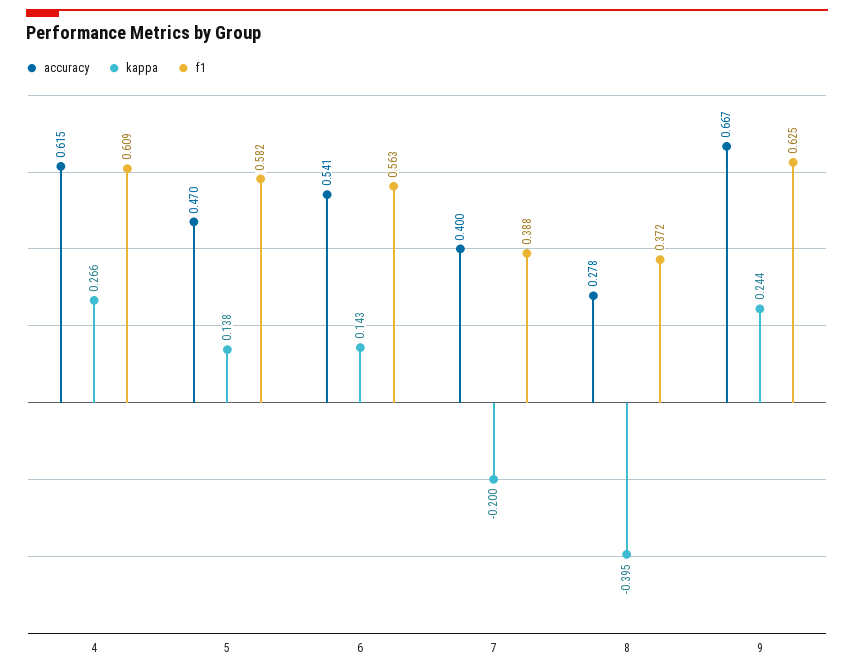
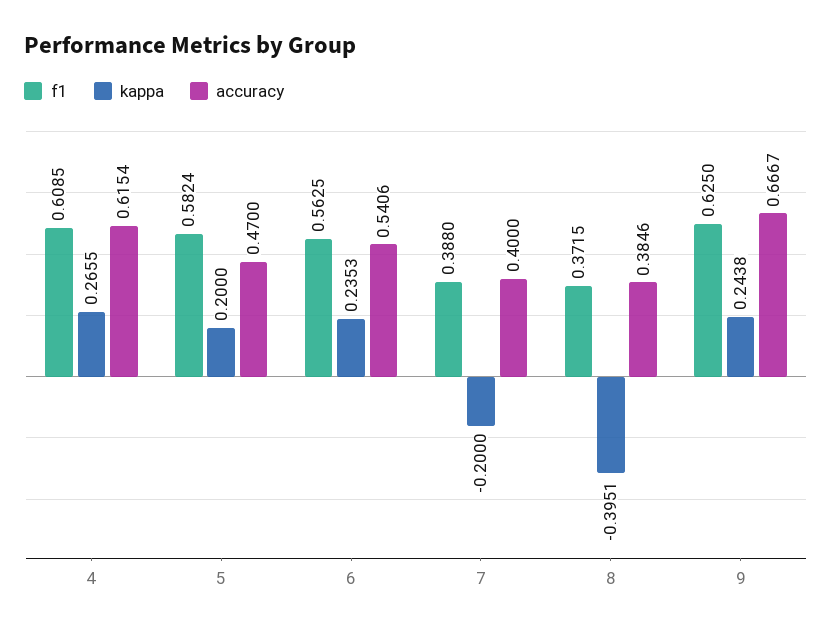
kappa, 5: 0.138 -> 0.2
kappa, 6: 0.143 -> 0.2353
accuracy, 8: 0.278 -> 0.3846

